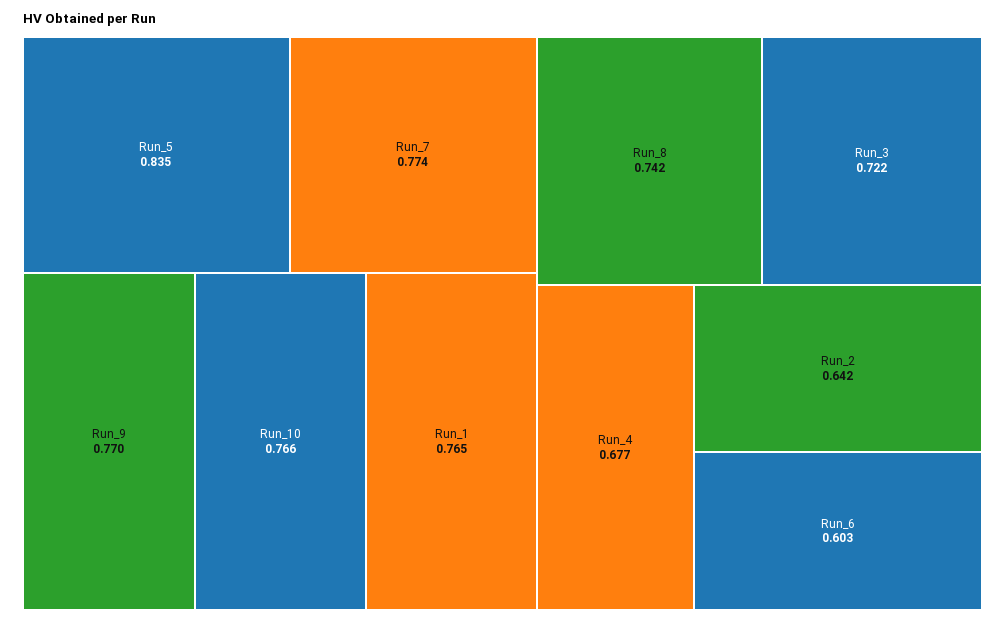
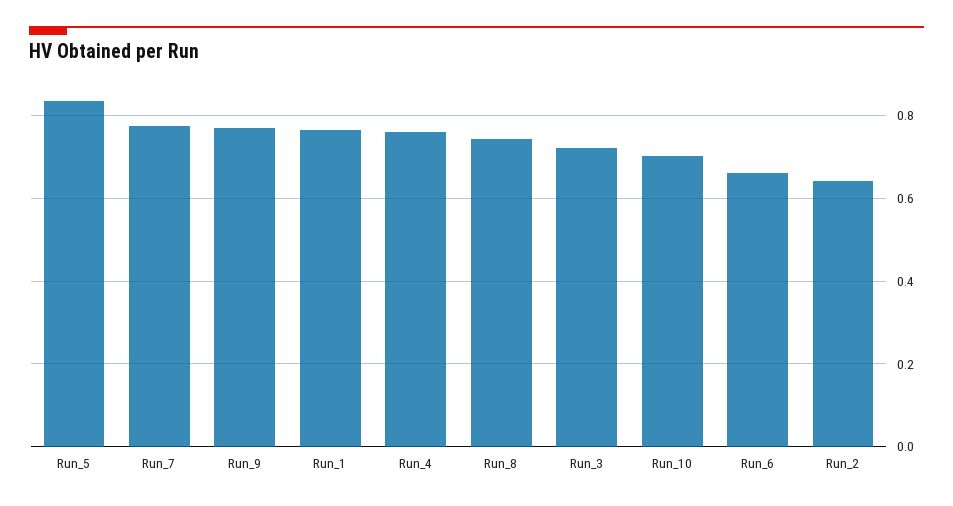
Run_10: 0.766 -> 0.7
Run_4: 0.677 -> 0.76
Run_6: 0.603 -> 0.66

